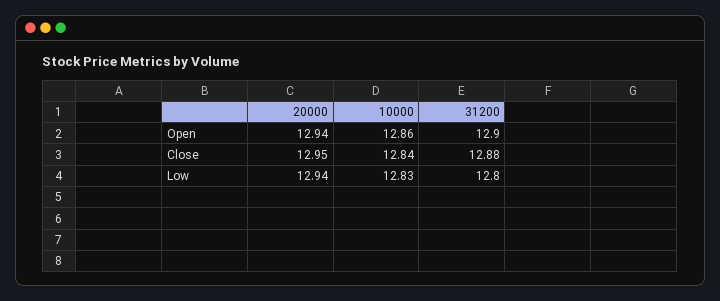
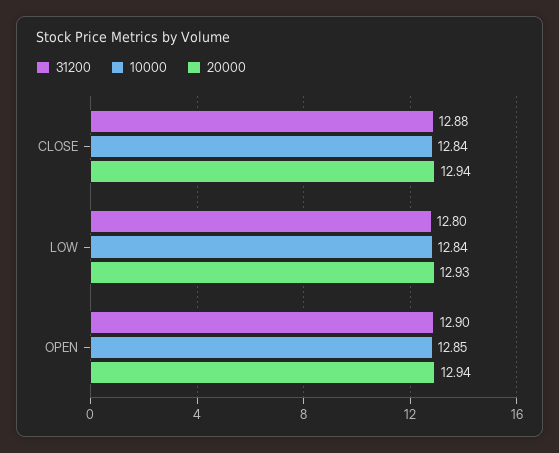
10000, Open: 12.86 -> 12.85
20000, Close: 12.95 -> 12.94
20000, Low: 12.94 -> 12.93
10000, Low: 12.83 -> 12.84

